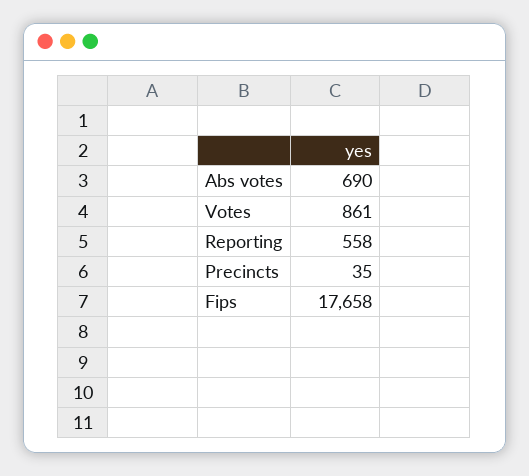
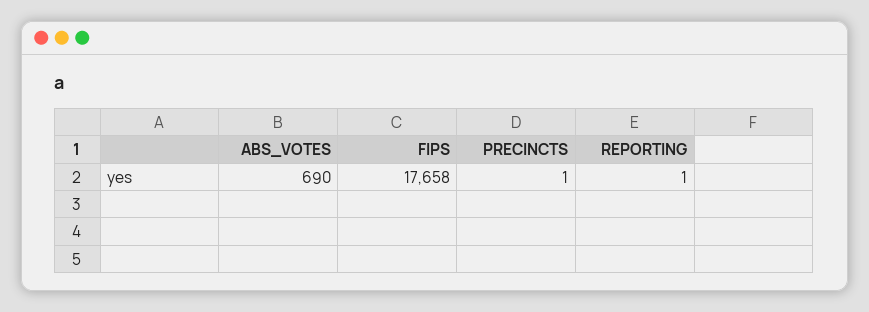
Votes: 861 -> none
Reporting: 558 -> 1
Precincts: 35 -> 1

